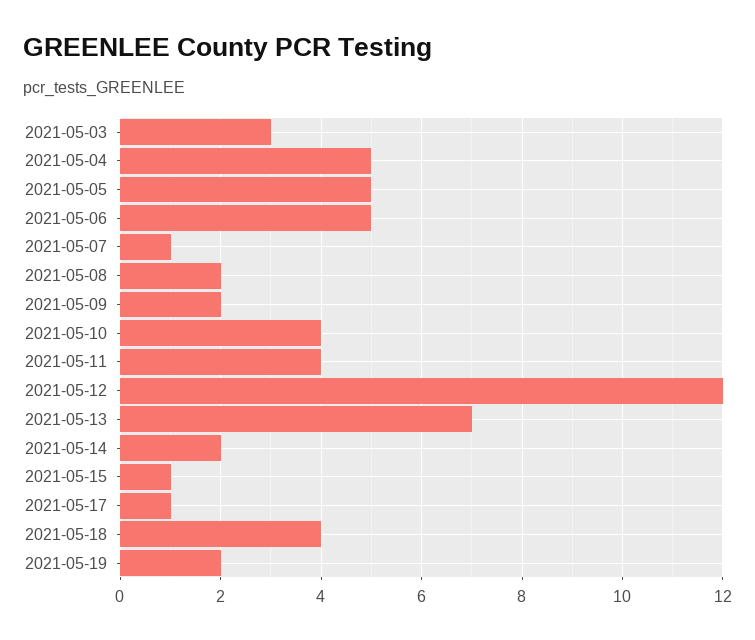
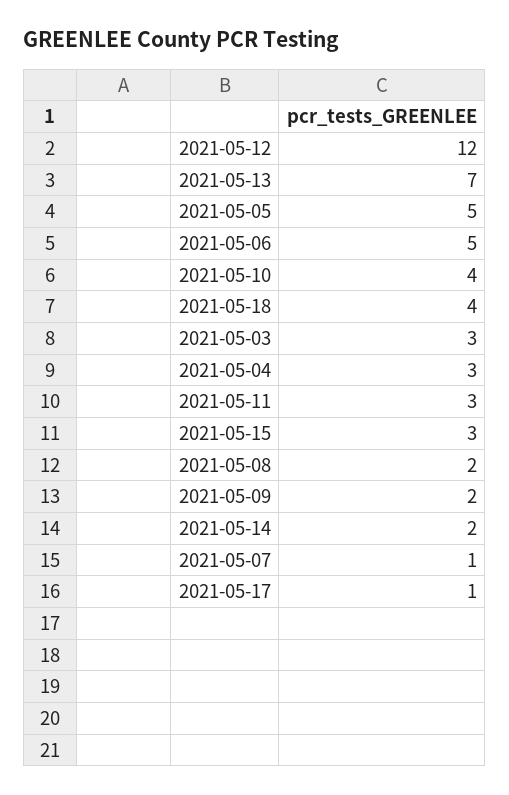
2021-05-04: 5 -> 3
2021-05-11: 4 -> 3
2021-05-15: 1 -> 3
2021-05-19: 2 -> none

